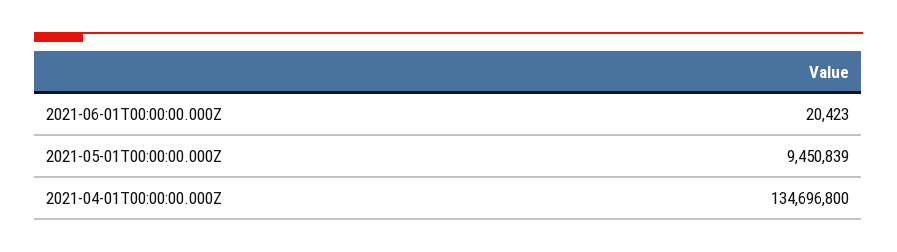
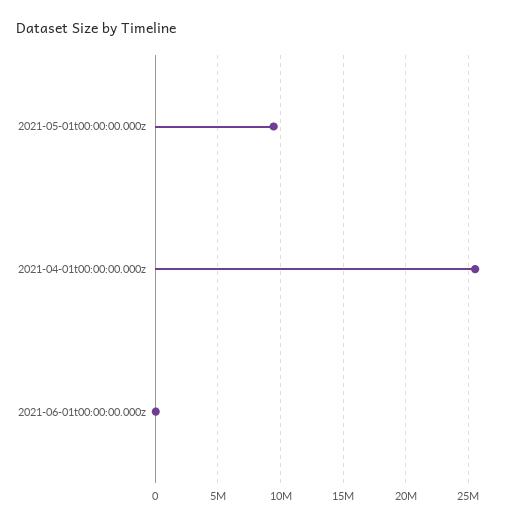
2021-04-01T00:00:00.000Z: 134696800 -> 25500000

